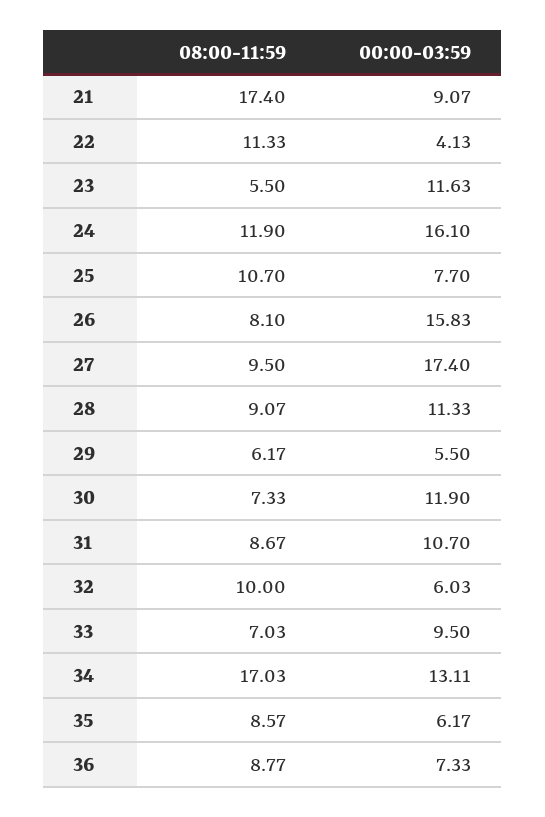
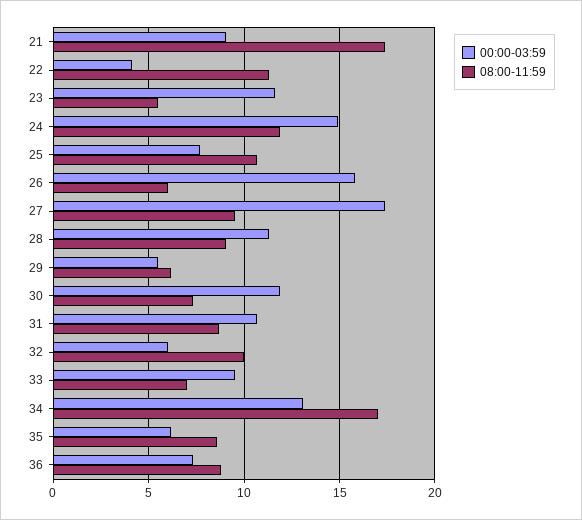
00:00-03:59, 24: 16.1 -> 15
08:00-11:59, 26: 8.1 -> 6

